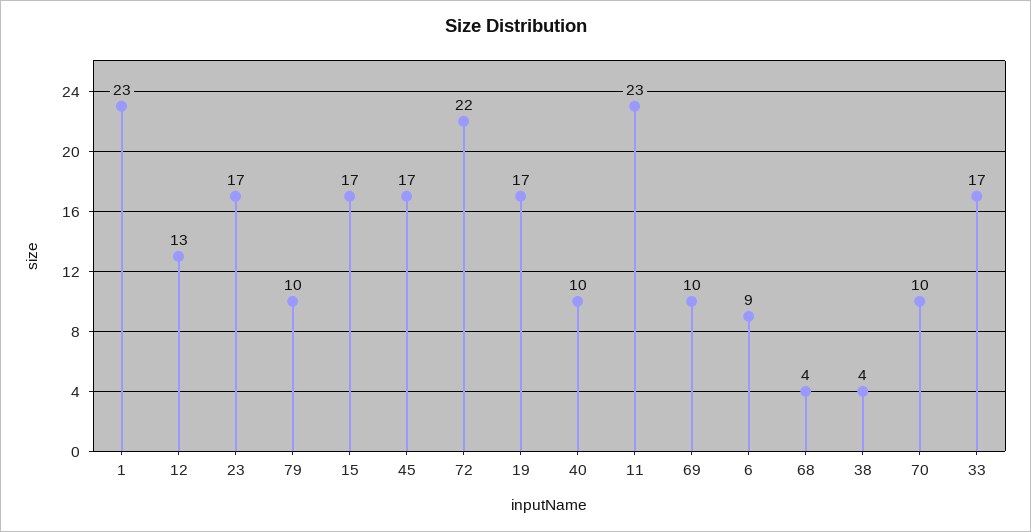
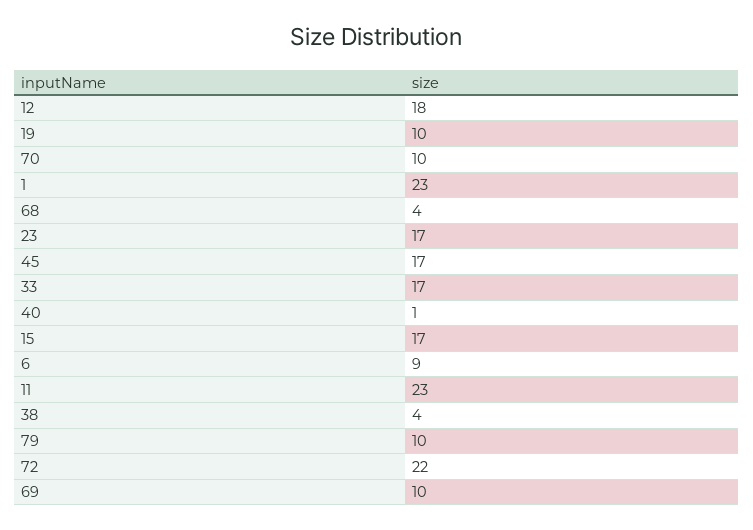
12: 13 -> 18
19: 17 -> 10
40: 10 -> 1

